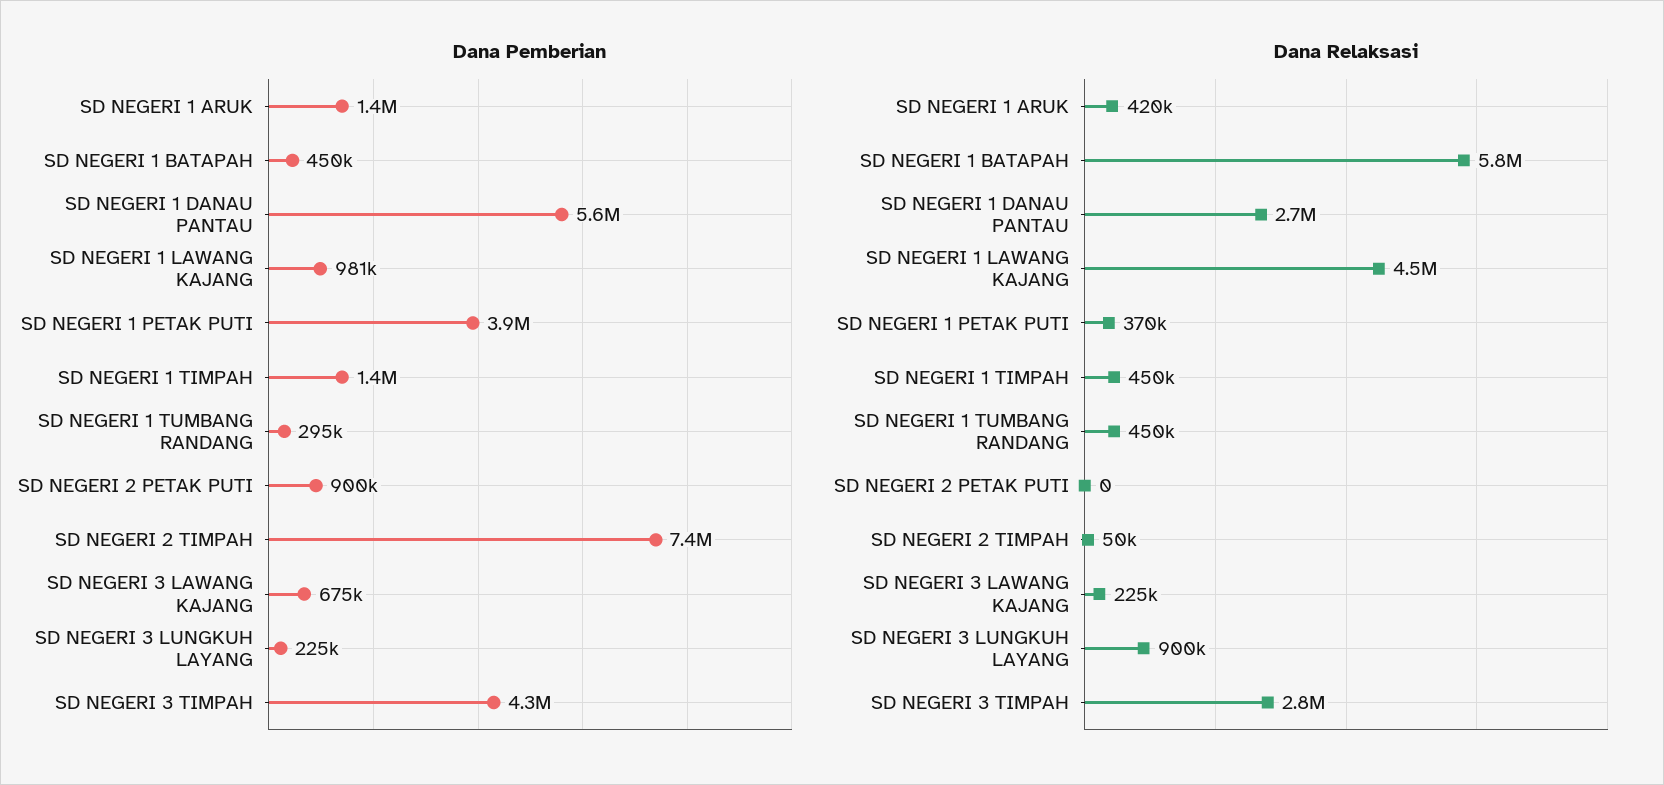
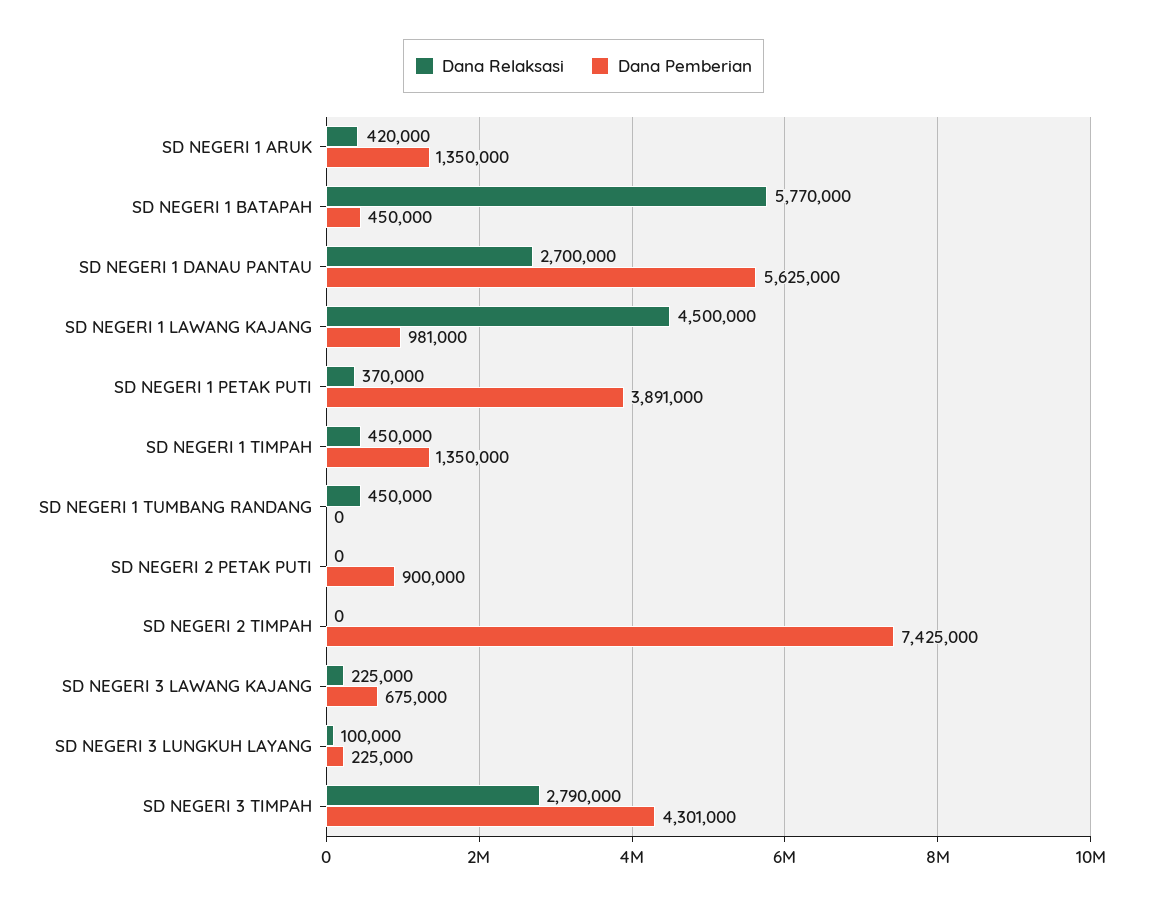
Dana Pemberian, SD NEGERI 1 TUMBANG RANDANG: 295000 -> 0
Dana Relaksasi, SD NEGERI 2 TIMPAH: 50000 -> 0
Dana Relaksasi, SD NEGERI 3 LUNGKUH LAYANG: 900000 -> 100000

